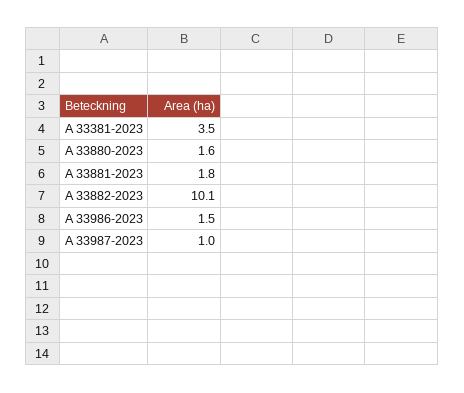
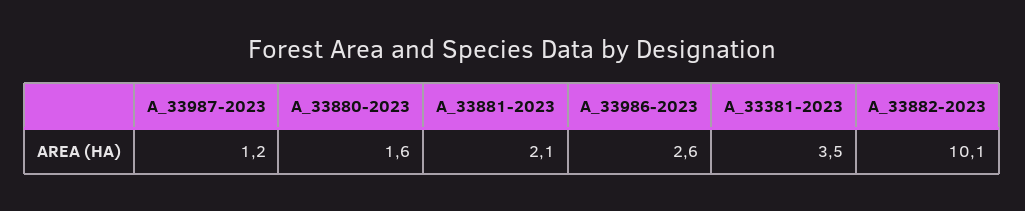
A 33881-2023: 1.8 -> 2.1
A 33986-2023: 1.5 -> 2.6
A 33987-2023: 1 -> 1.2

